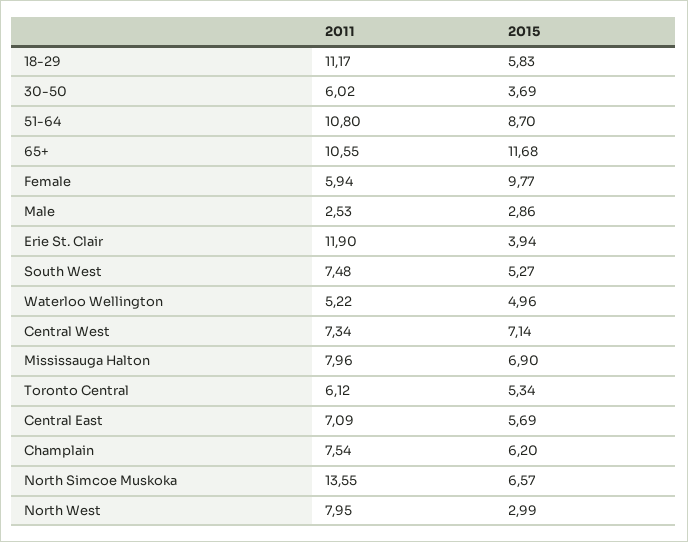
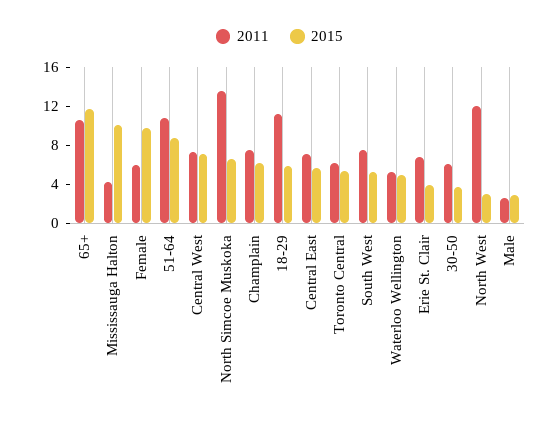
2011, Erie St. Clair: 11.9 -> 7
2011, Mississauga Halton: 7.96 -> 4
2015, Mississauga Halton: 6.9 -> 10
2011, North West: 7.95 -> 12

